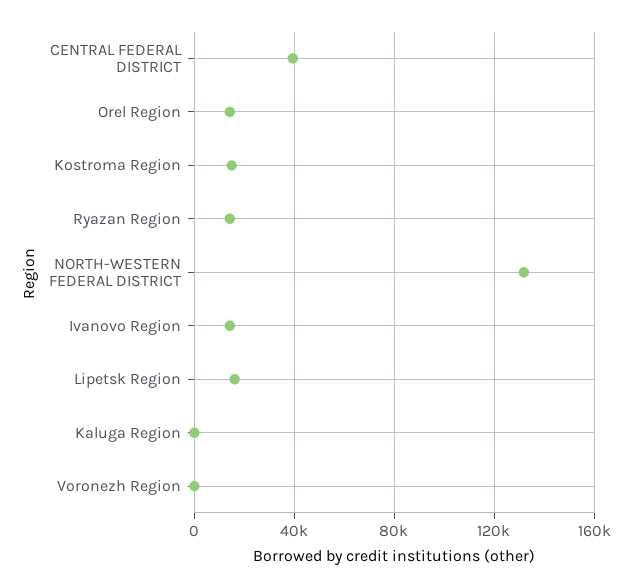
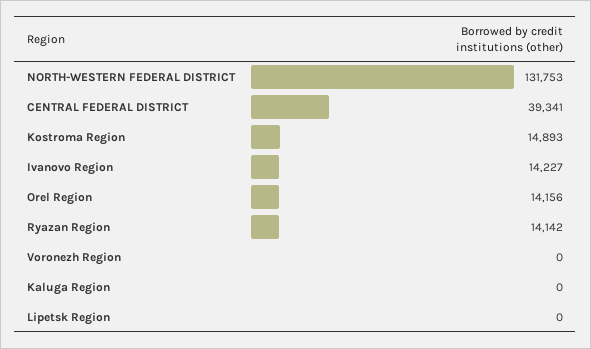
Lipetsk Region: 15000 -> 0

